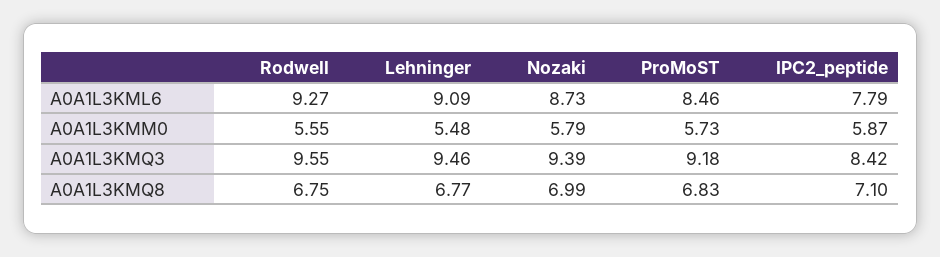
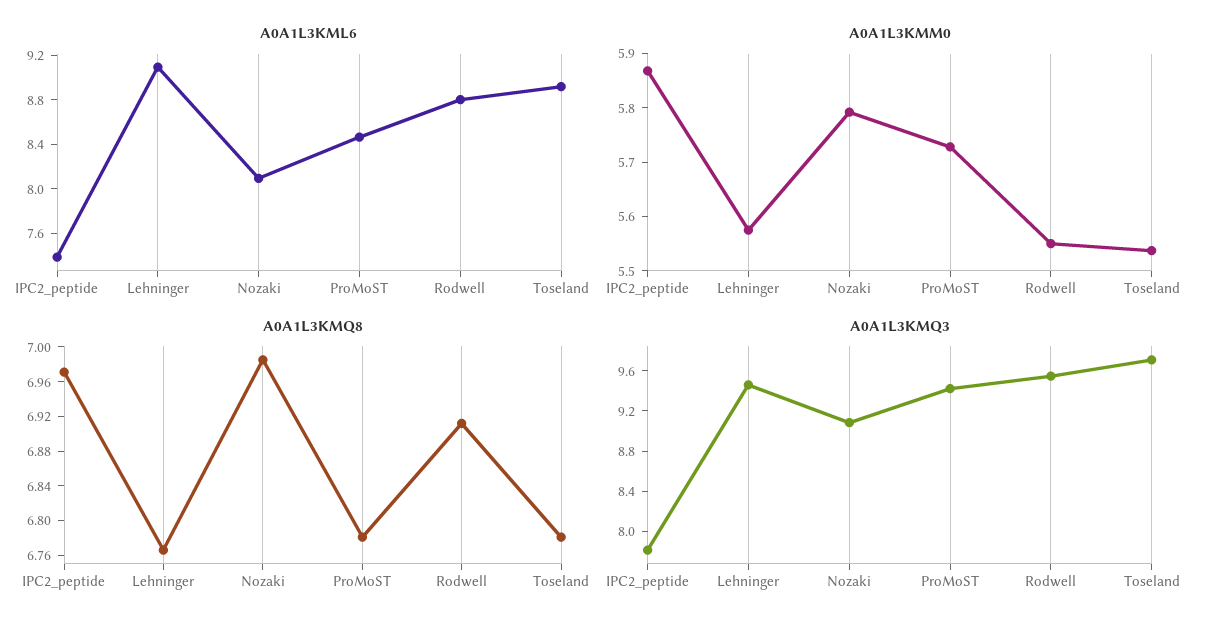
A0A1L3KML6, Rodwell: 9.27 -> 8.8
A0A1L3KML6, Nozaki: 8.73 -> 8.1
A0A1L3KML6, IPC2_peptide: 7.79 -> 7.4
A0A1L3KMM0, Lehninger: 5.48 -> 5.58
A0A1L3KMQ3, Nozaki: 9.39 -> 9.1
A0A1L3KMQ3, ProMoST: 9.18 -> 9.4
A0A1L3KMQ3, IPC2_peptide: 8.42 -> 7.8
A0A1L3KMQ8, Rodwell: 6.75 -> 6.91
A0A1L3KMQ8, ProMoST: 6.83 -> 6.78
A0A1L3KMQ8, IPC2_peptide: 7.1 -> 6.97
A0A1L3KML6, Toseland: none -> 8.9
A0A1L3KMM0, Toseland: none -> 5.54
A0A1L3KMQ8, Toseland: none -> 6.78
A0A1L3KMQ3, Toseland: none -> 9.7

